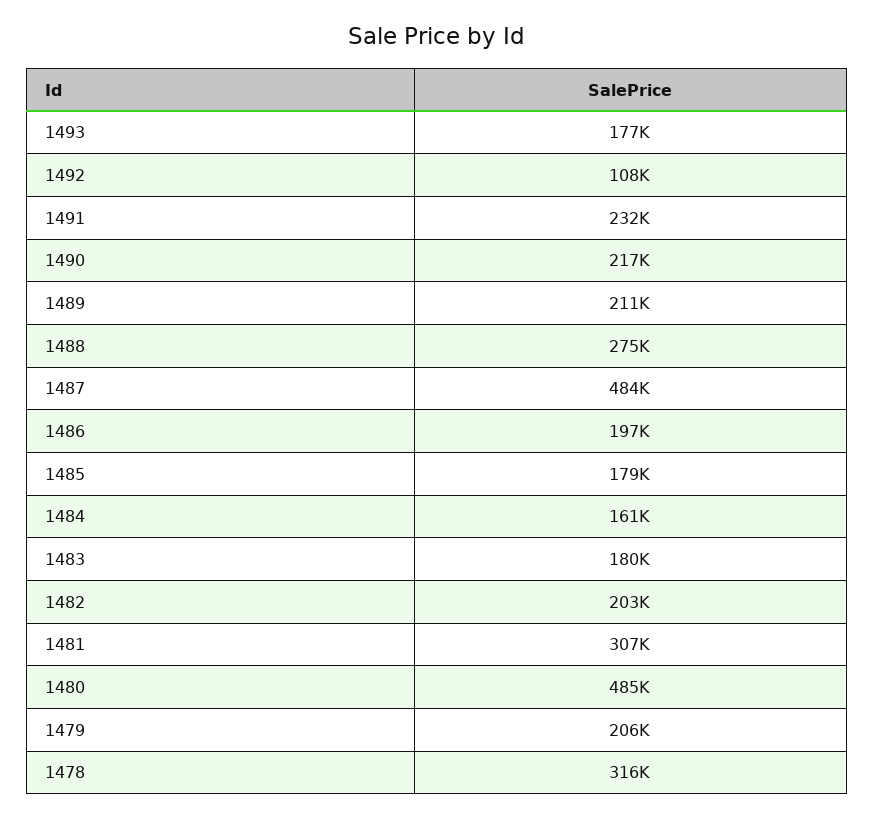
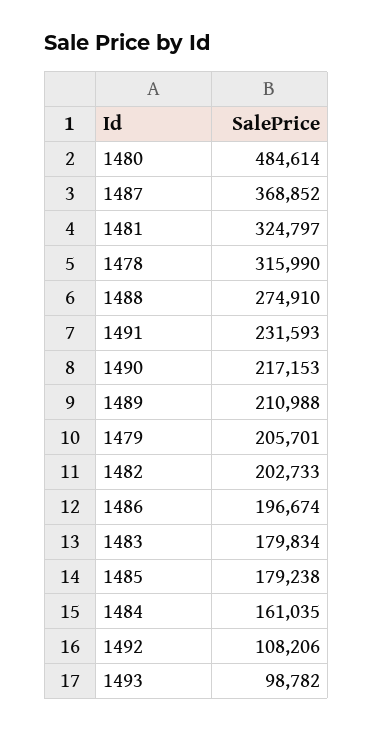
1493: 177000 -> 98782
1487: 484000 -> 368852
1481: 307000 -> 324797

